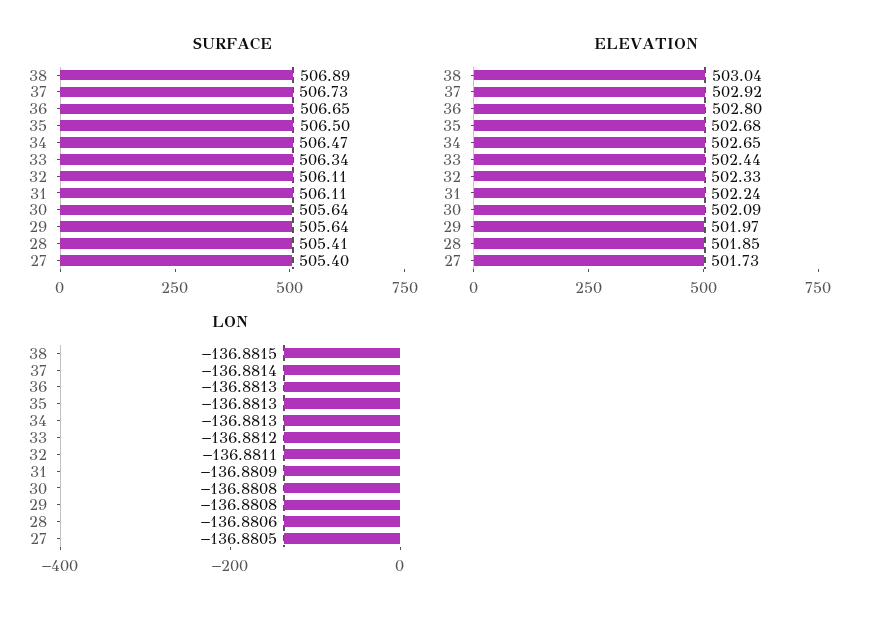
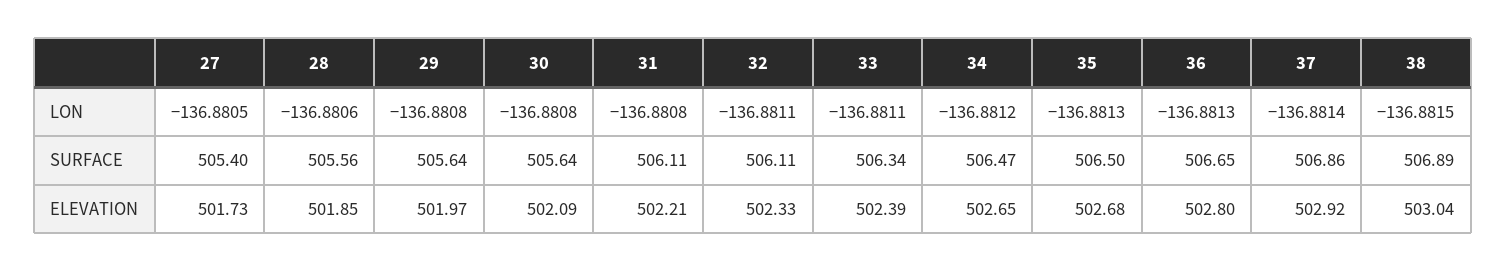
SURFACE, 37: 506.73 -> 506.86
SURFACE, 28: 505.41 -> 505.56
ELEVATION, 33: 502.44 -> 502.39
ELEVATION, 31: 502.24 -> 502.21
LON, 34: -136.8813 -> -136.8812
LON, 33: -136.8812 -> -136.8811
LON, 31: -136.8809 -> -136.8808

